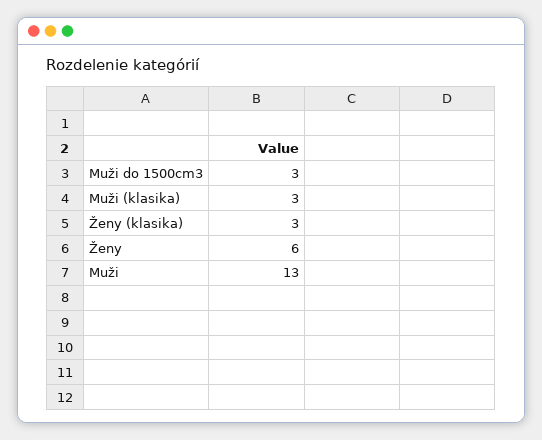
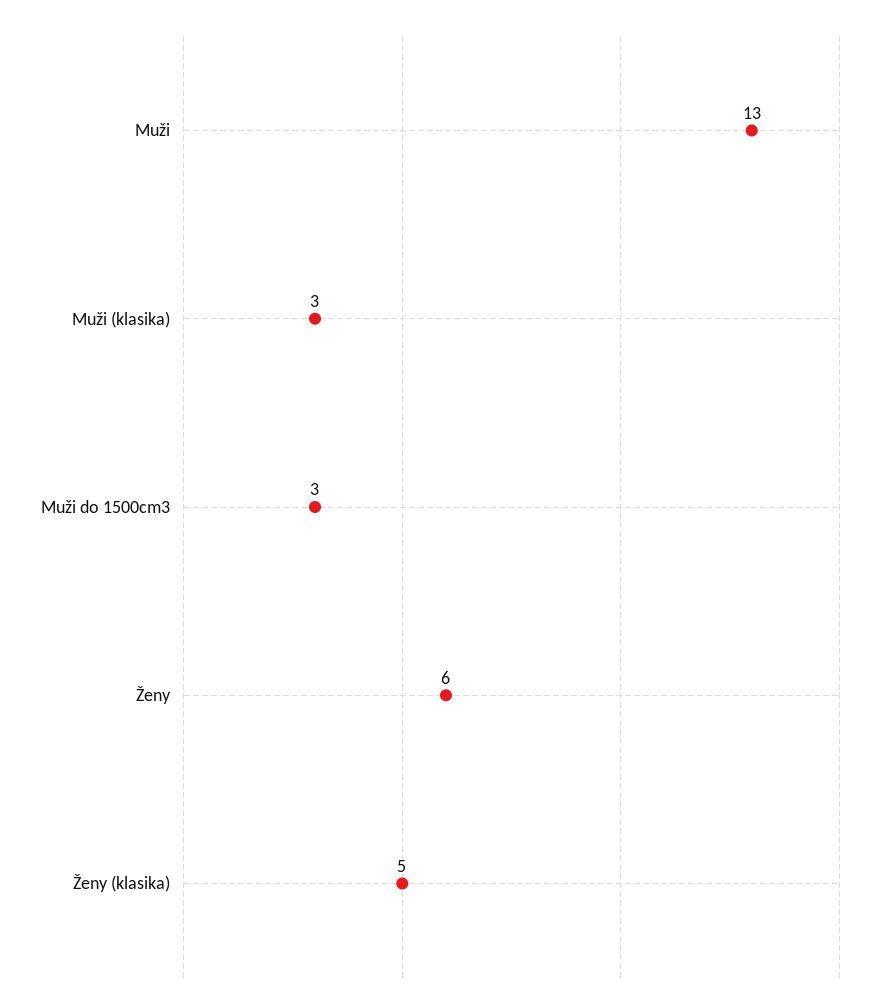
Ženy (klasika): 3 -> 5

